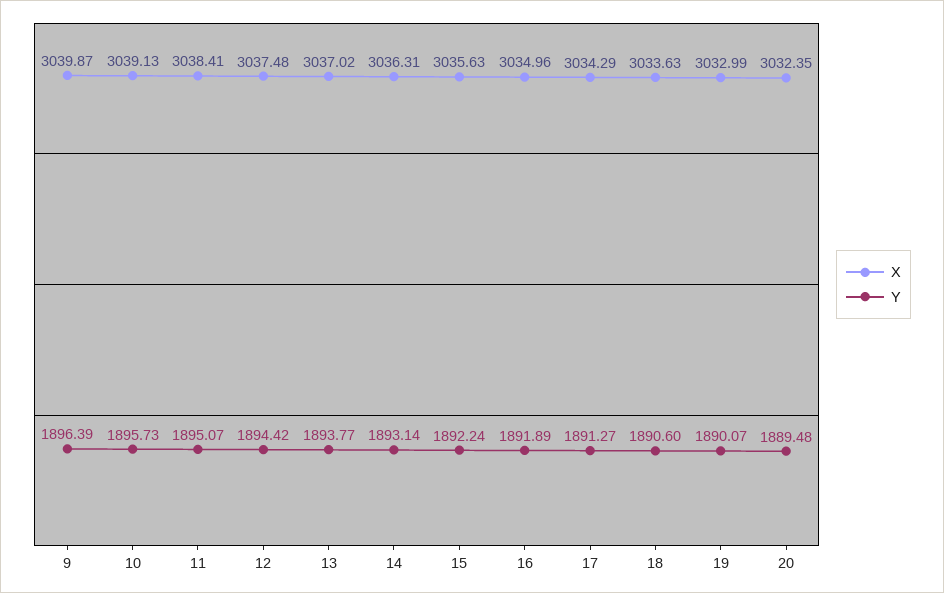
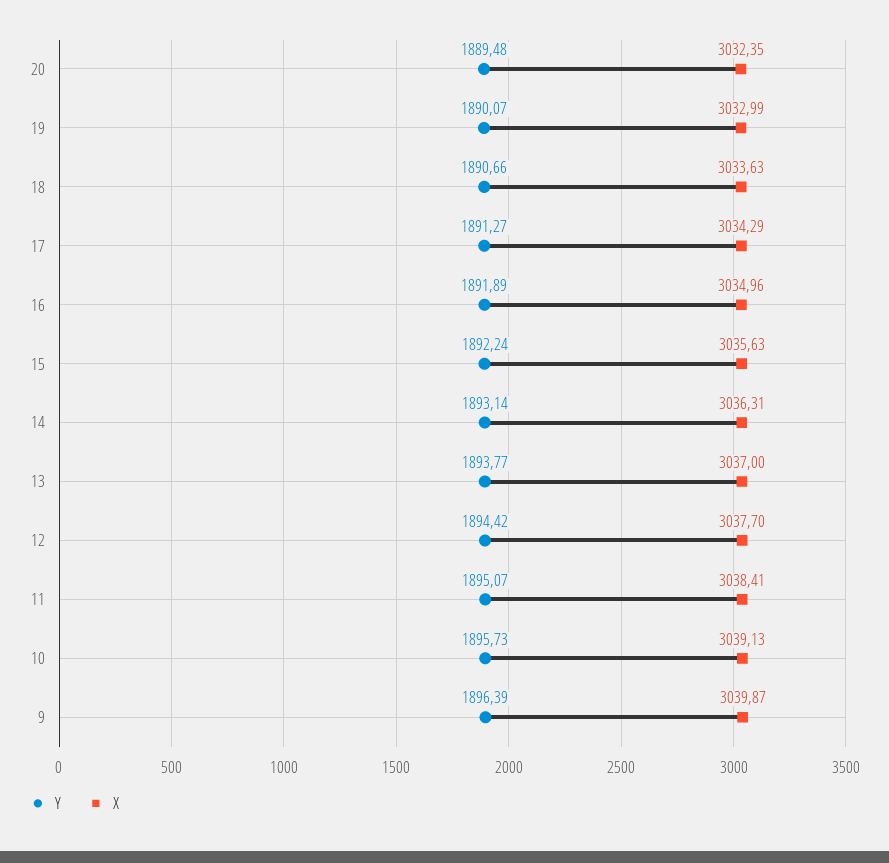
X, 12: 3037.48 -> 3037.7
X, 13: 3037.02 -> 3037
Y, 18: 1890.6 -> 1890.66

